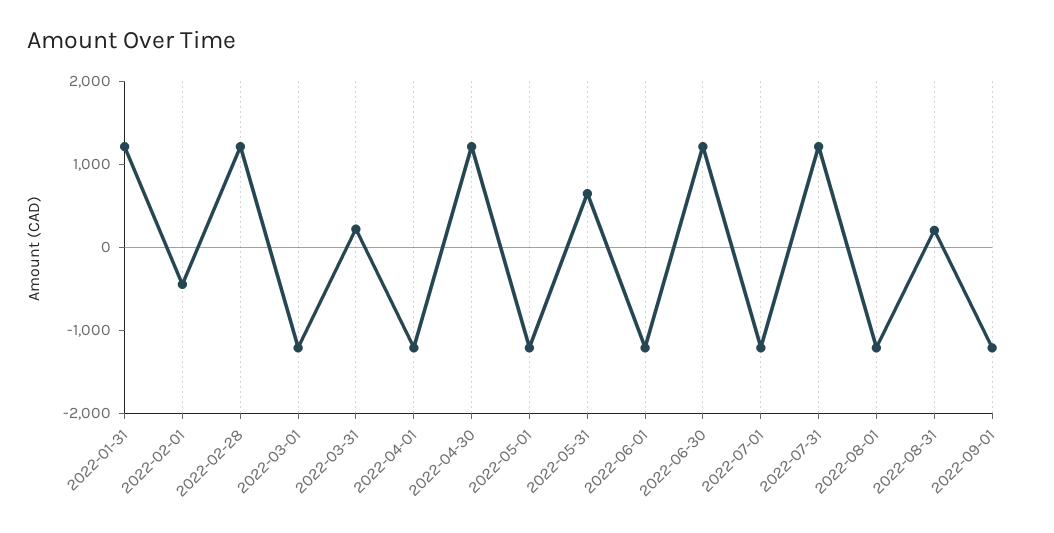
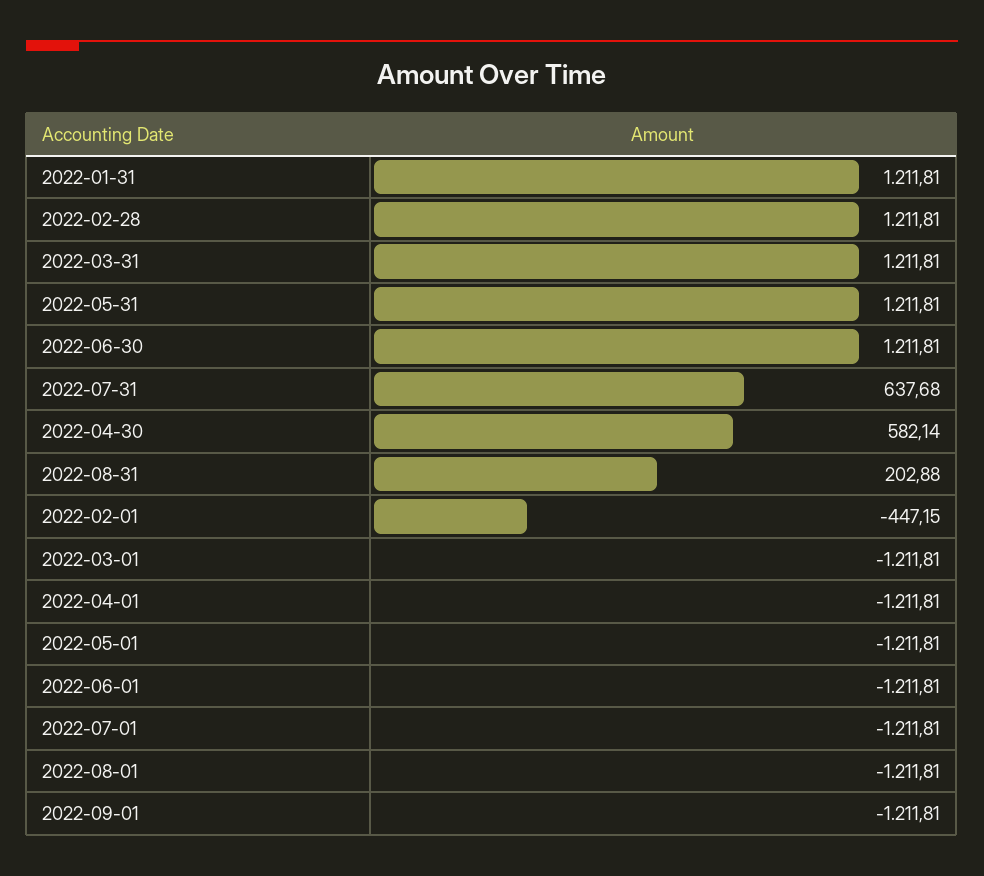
2022-03-31: 200 -> 1211.81
2022-04-30: 1200 -> 582.14
2022-05-31: 600 -> 1211.81
2022-07-31: 1200 -> 637.68

